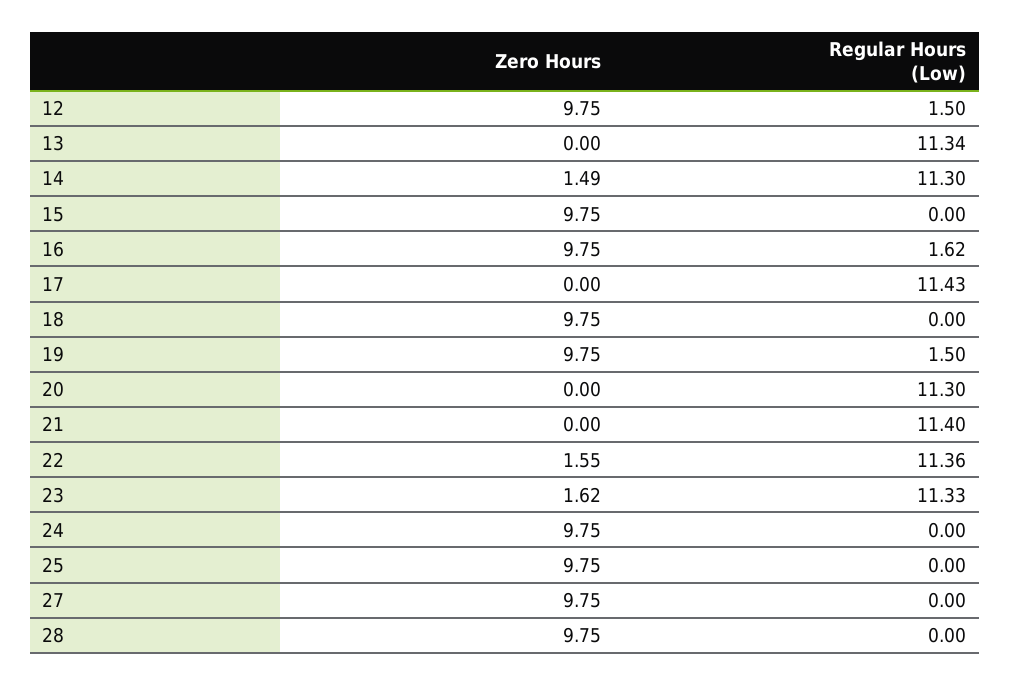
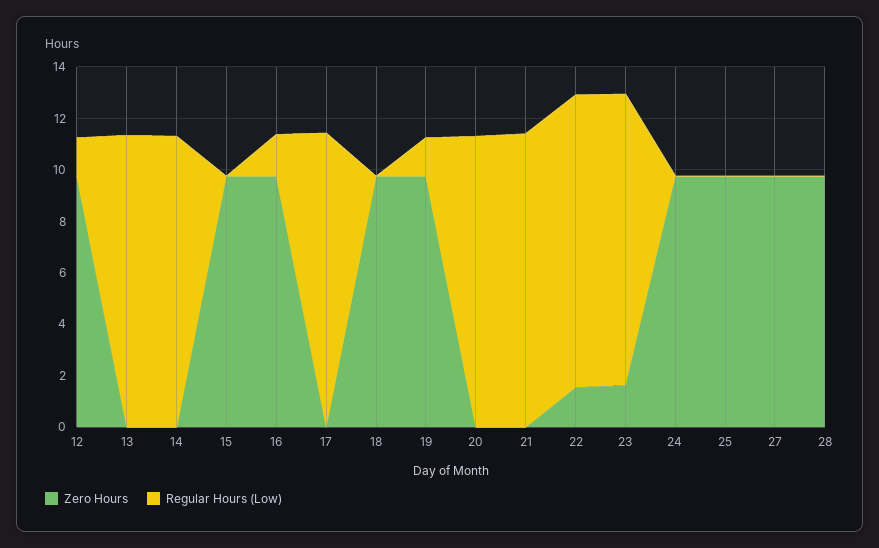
Zero Hours, 14: 1.49 -> 0

